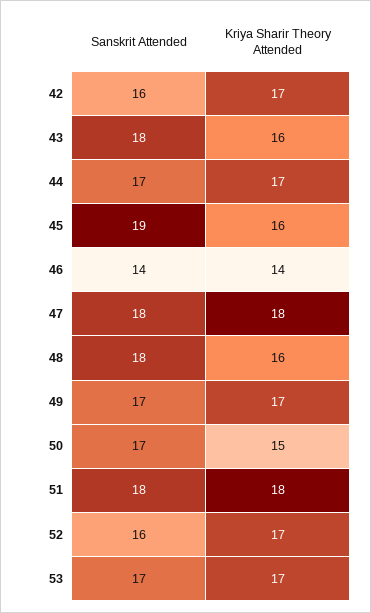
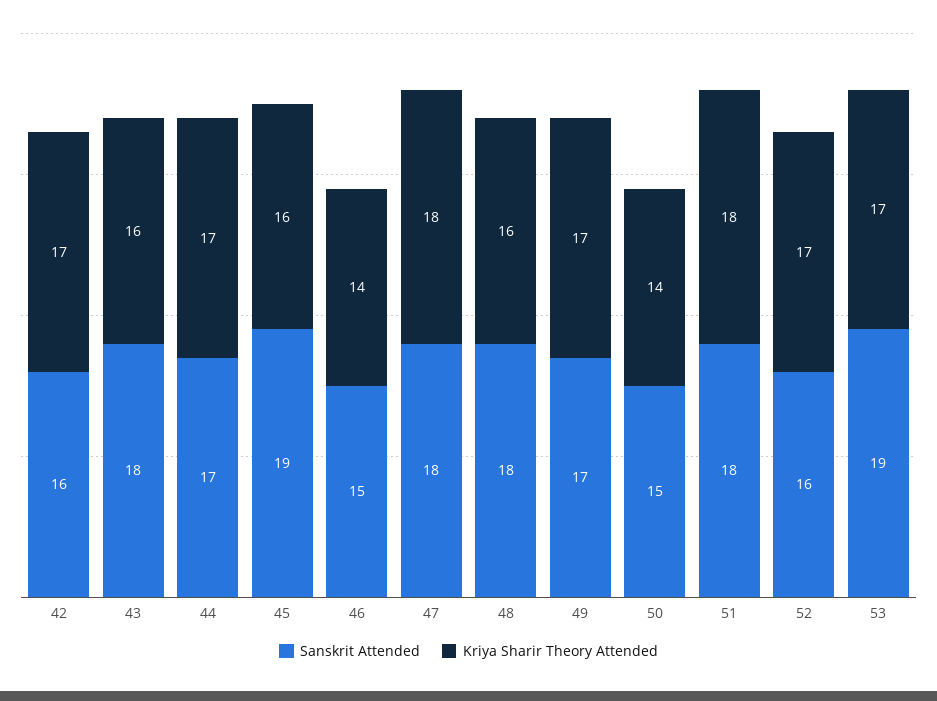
Sanskrit Attended, 46: 14 -> 15
Sanskrit Attended, 50: 17 -> 15
Kriya Sharir Theory Attended, 50: 15 -> 14
Sanskrit Attended, 53: 17 -> 19

